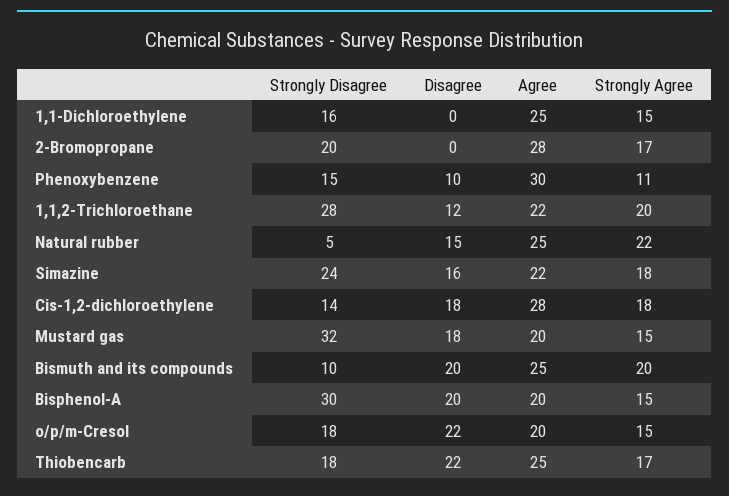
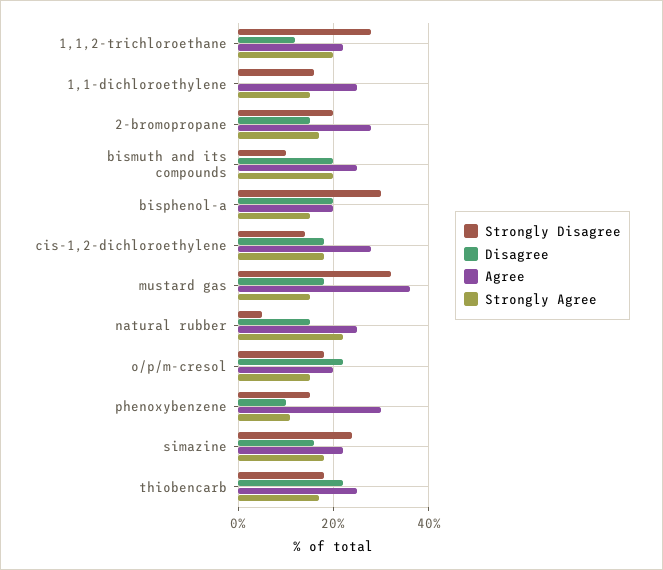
Disagree, 2-Bromopropane: 0 -> 15
Agree, Mustard gas: 20 -> 35

